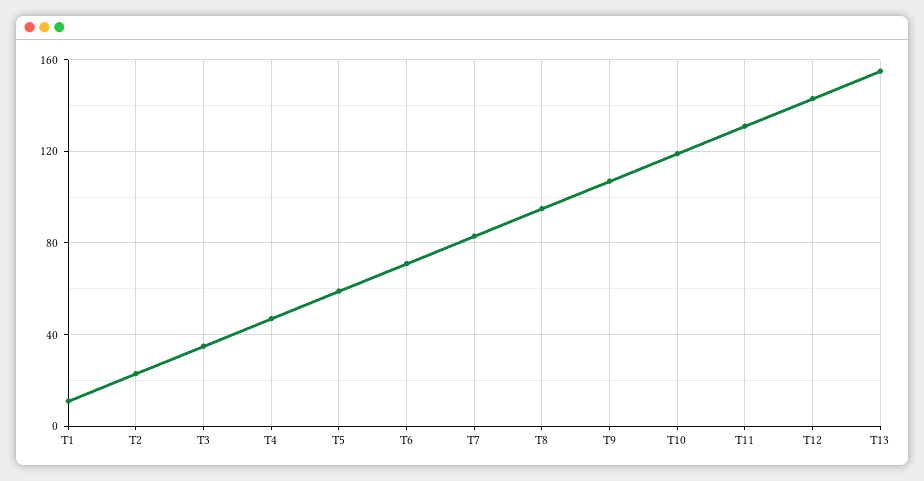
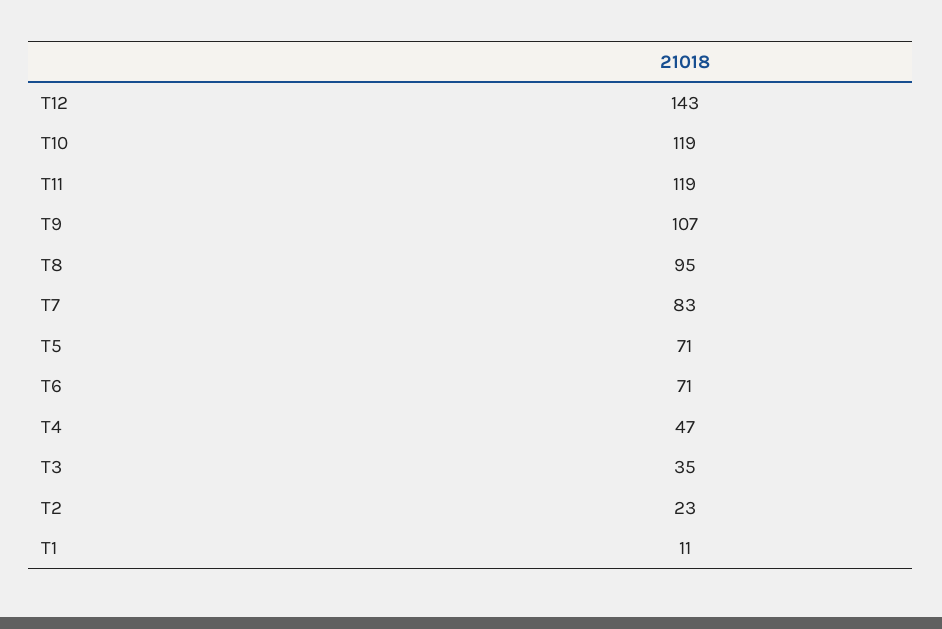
T5: 60 -> 71
T11: 130 -> 119
T13: 155 -> none

